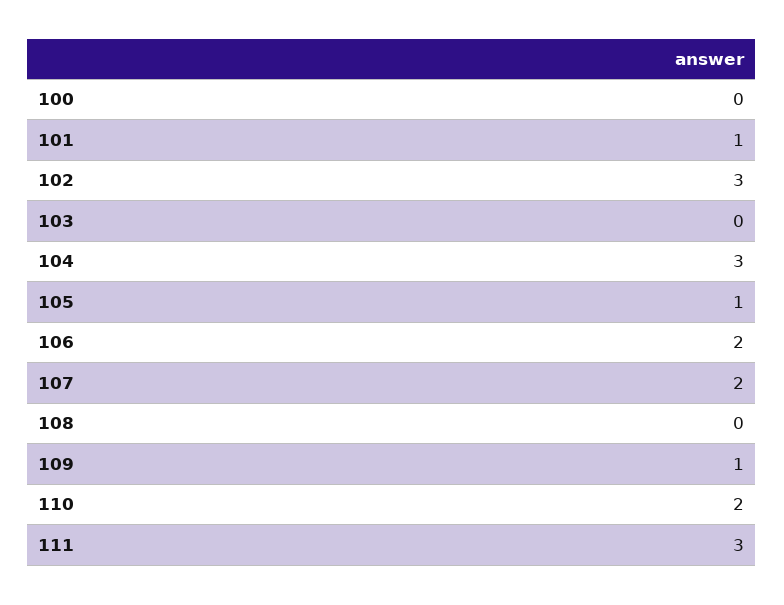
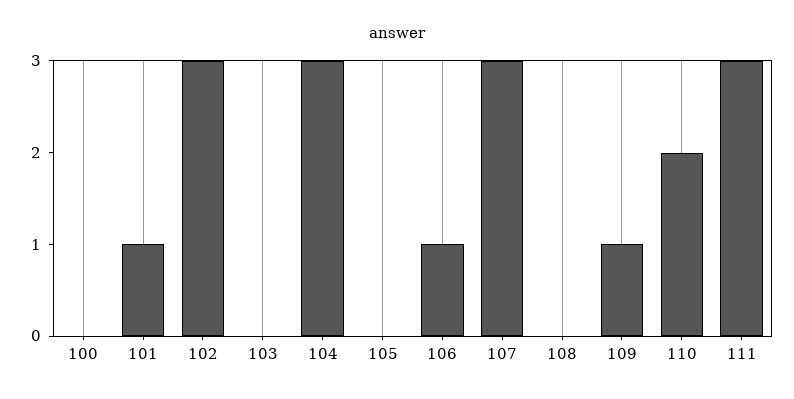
105: 1 -> 0
106: 2 -> 1
107: 2 -> 3

